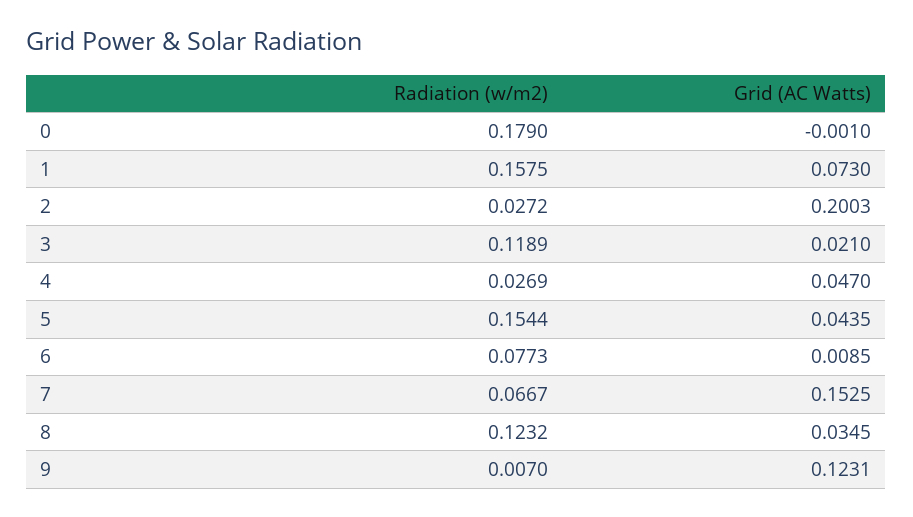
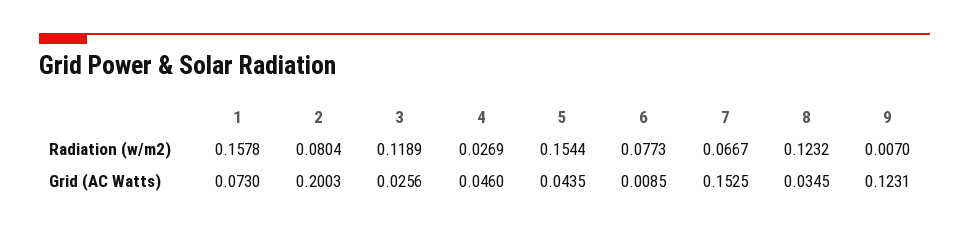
Radiation (w/m2), 0: 0.179 -> none
Grid (AC Watts), 0: -0.001 -> none
Radiation (w/m2), 1: 0.1575 -> 0.1578
Radiation (w/m2), 2: 0.0272 -> 0.0804
Grid (AC Watts), 3: 0.021 -> 0.0256
Grid (AC Watts), 4: 0.047 -> 0.046

